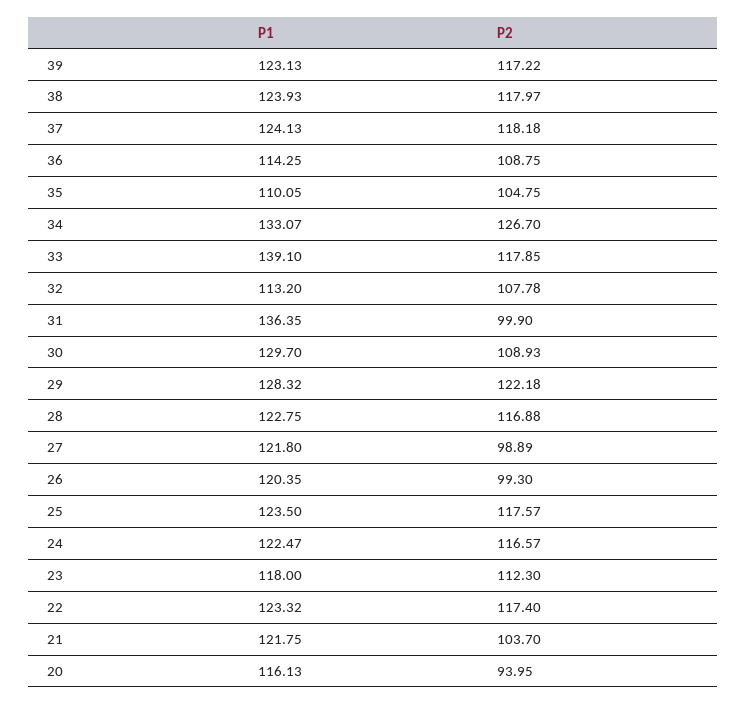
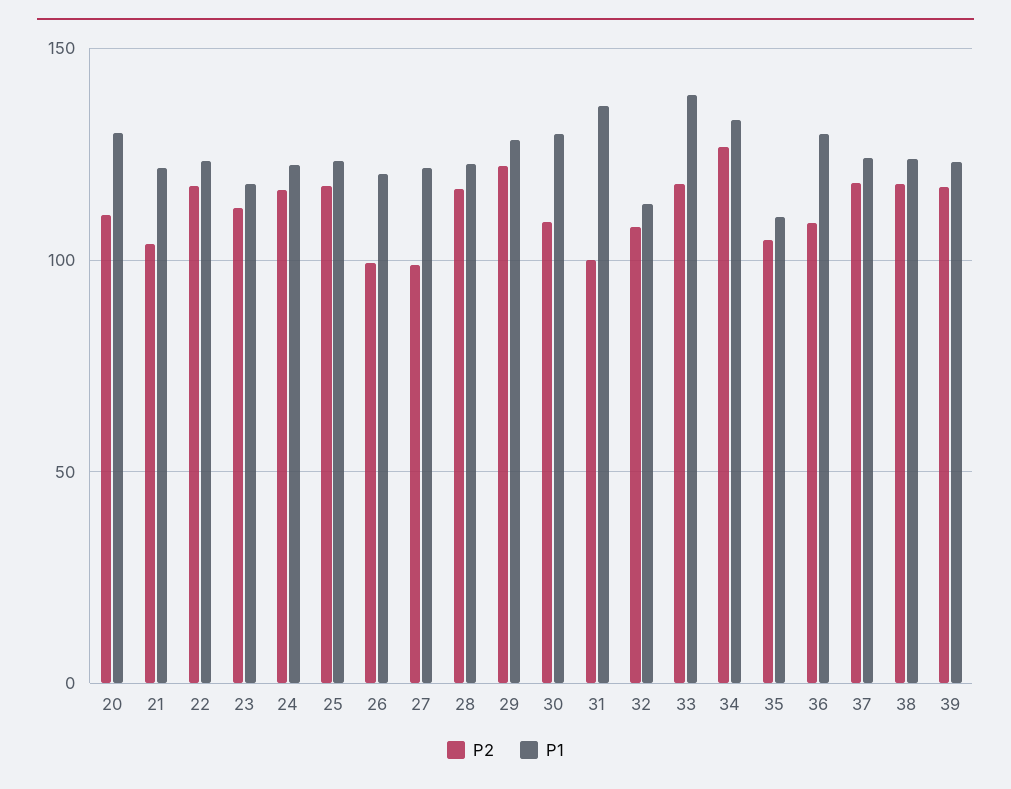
P1, 36: 114.25 -> 130
P1, 20: 116.13 -> 130
P2, 20: 93.95 -> 110

